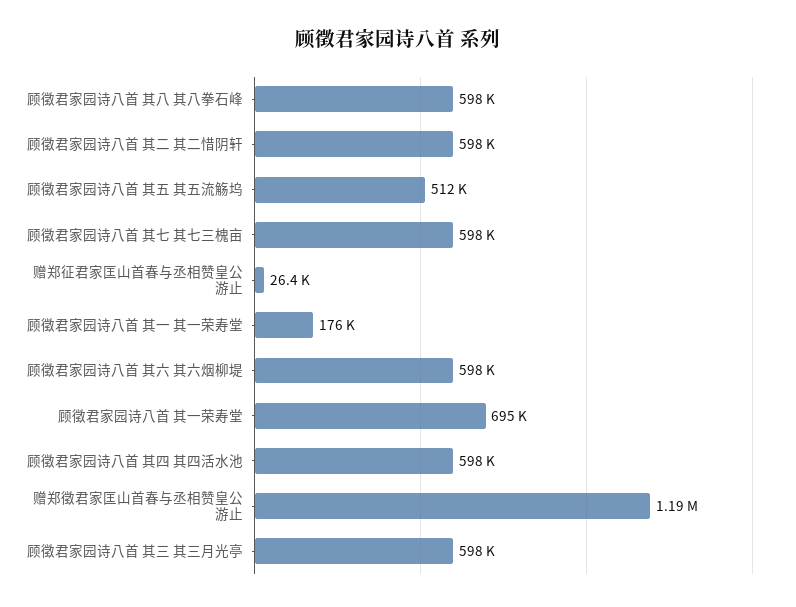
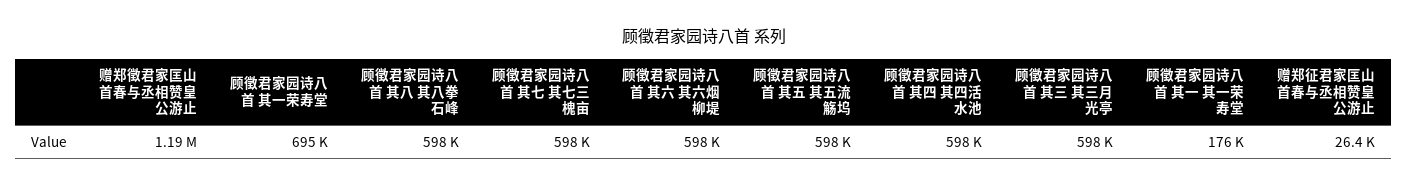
顾徵君家园诗八首 其二 其二惜阴轩: 598000 -> none
顾徵君家园诗八首 其五 其五流觞坞: 512000 -> 598000

